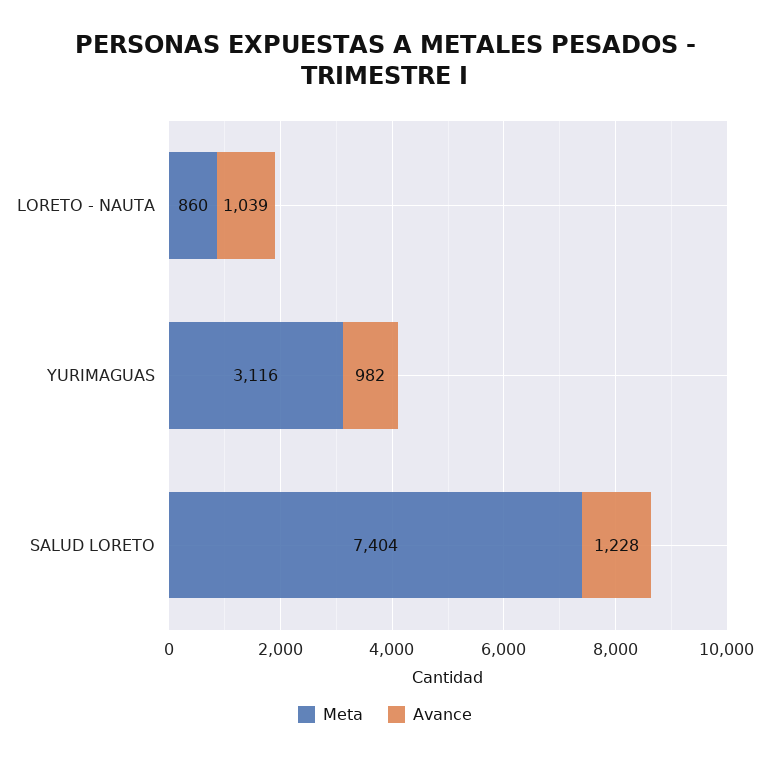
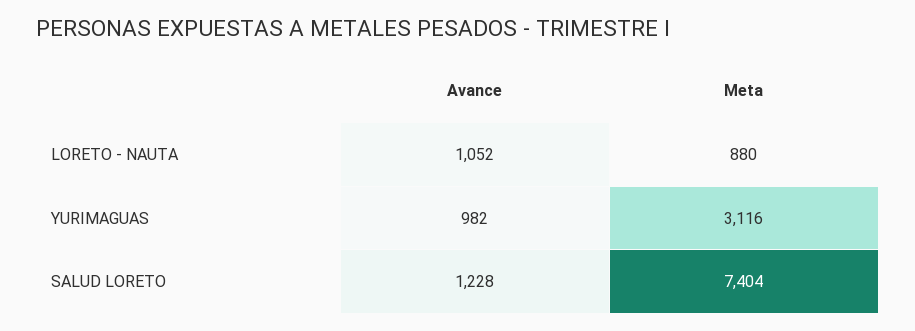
Meta, LORETO - NAUTA: 860 -> 880
Avance, LORETO - NAUTA: 1039 -> 1052

